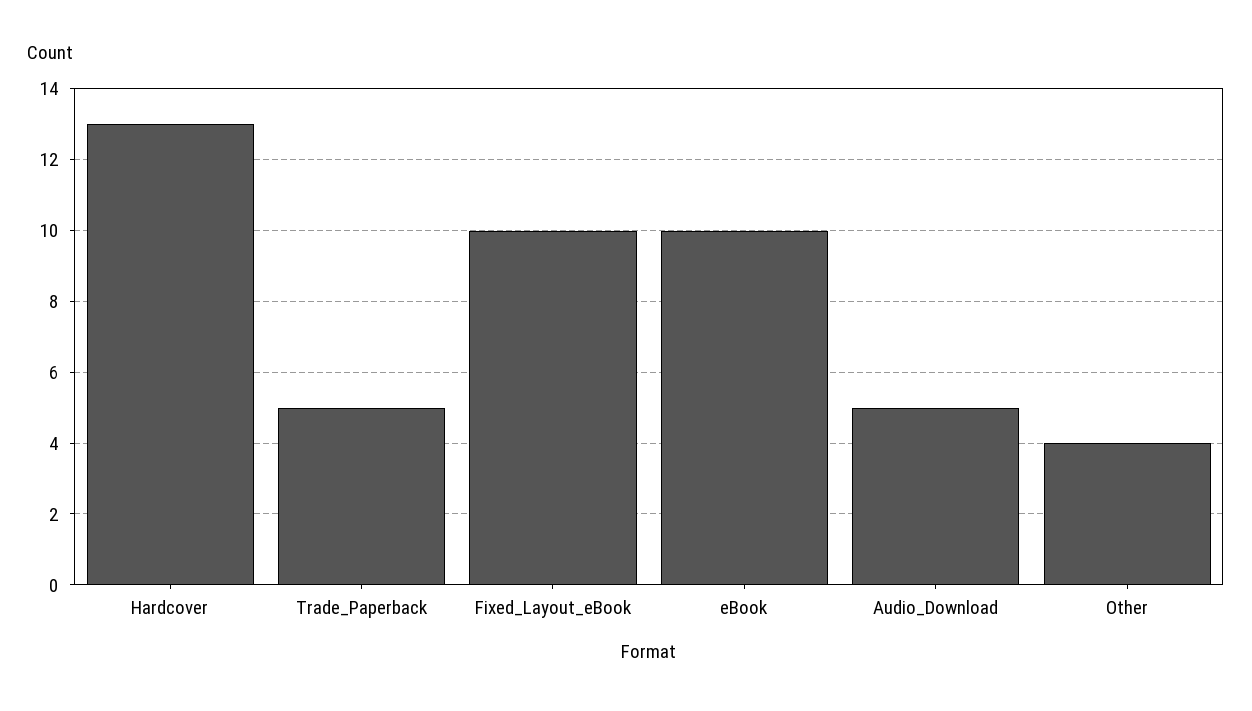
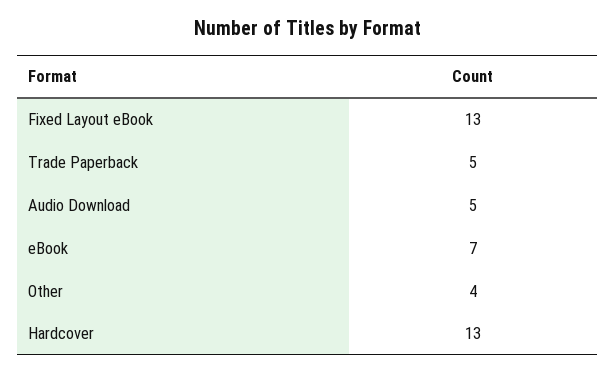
Fixed_Layout_eBook: 10 -> 13
eBook: 10 -> 7

